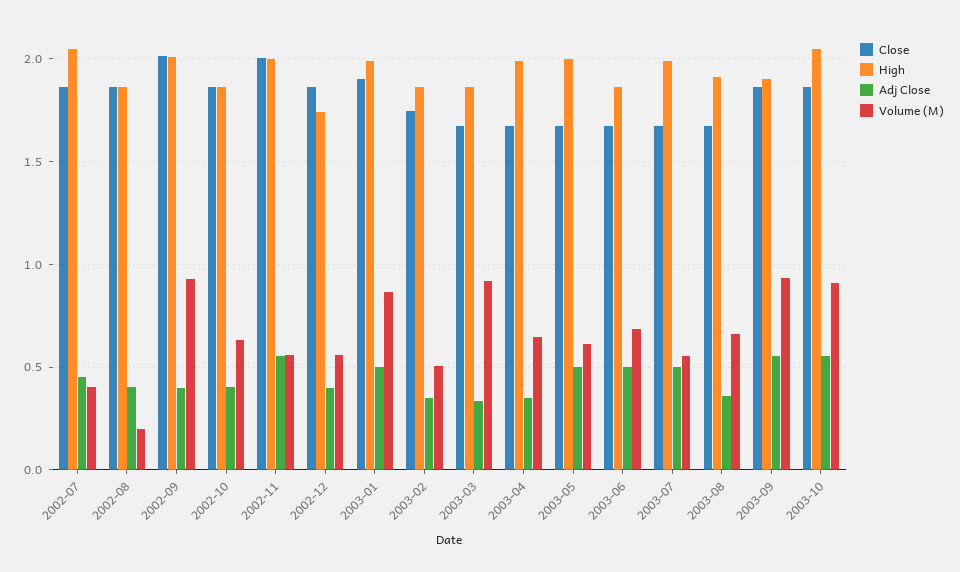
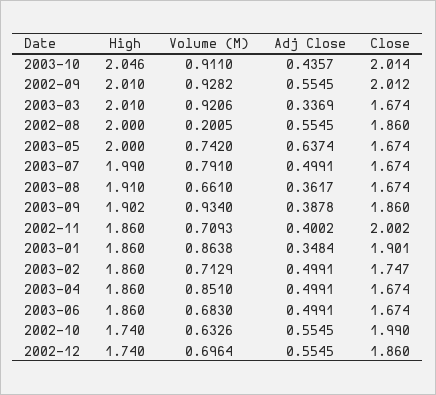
Close, 2002-07: 1.85 -> none
High, 2002-07: 2.05 -> none
Adj Close, 2002-07: 0.45 -> none
Volume (M), 2002-07: 0.4 -> none
High, 2002-08: 1.85 -> 2
Adj Close, 2002-08: 0.4 -> 0.5545
Adj Close, 2002-09: 0.4 -> 0.5545
Close, 2002-10: 1.85 -> 1.99
High, 2002-10: 1.85 -> 1.74
Adj Close, 2002-10: 0.4 -> 0.5545
High, 2002-11: 2 -> 1.86
Adj Close, 2002-11: 0.55 -> 0.4002
Volume (M), 2002-11: 0.55 -> 0.7093
Adj Close, 2002-12: 0.4 -> 0.5545
Volume (M), 2002-12: 0.55 -> 0.6964
High, 2003-01: 2 -> 1.86
Adj Close, 2003-01: 0.5 -> 0.3484
Adj Close, 2003-02: 0.35 -> 0.4991
Volume (M), 2003-02: 0.5 -> 0.7129
High, 2003-03: 1.85 -> 2.01
High, 2003-04: 2 -> 1.86
Adj Close, 2003-04: 0.35 -> 0.4991
Volume (M), 2003-04: 0.65 -> 0.851
Adj Close, 2003-05: 0.5 -> 0.6374
Volume (M), 2003-05: 0.6 -> 0.742
Volume (M), 2003-07: 0.55 -> 0.791
Adj Close, 2003-09: 0.55 -> 0.3878
Close, 2003-10: 1.85 -> 2.014
Adj Close, 2003-10: 0.55 -> 0.4357

